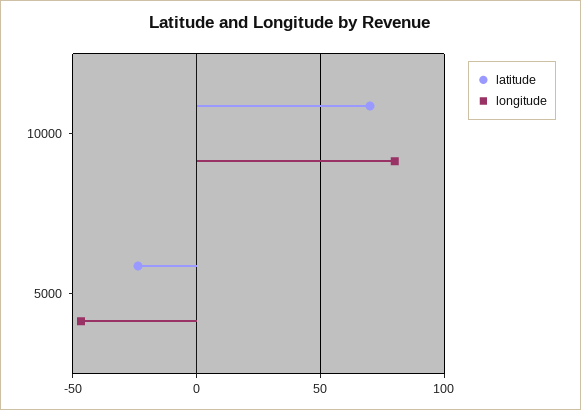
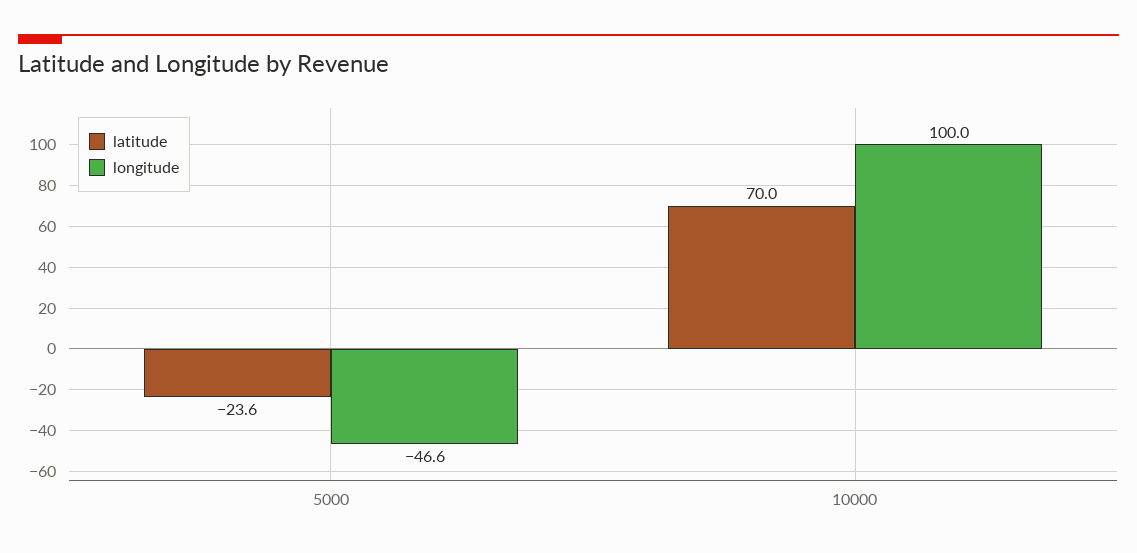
longitude, 10000: 80 -> 100

